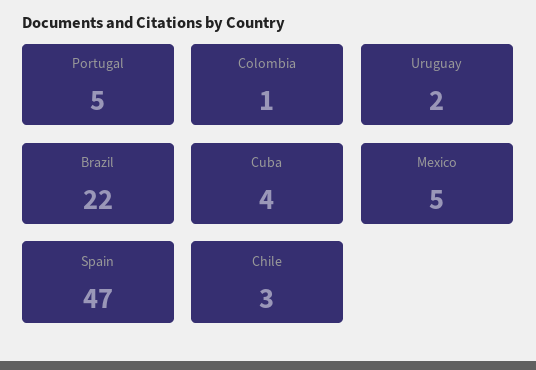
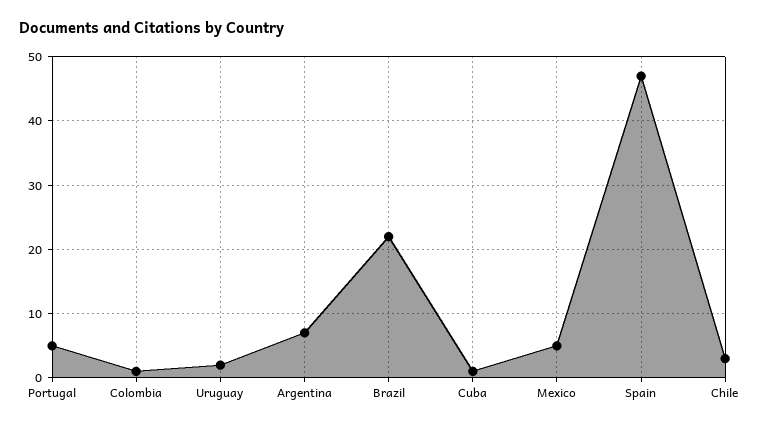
Cuba: 4 -> 1
Argentina: none -> 7

